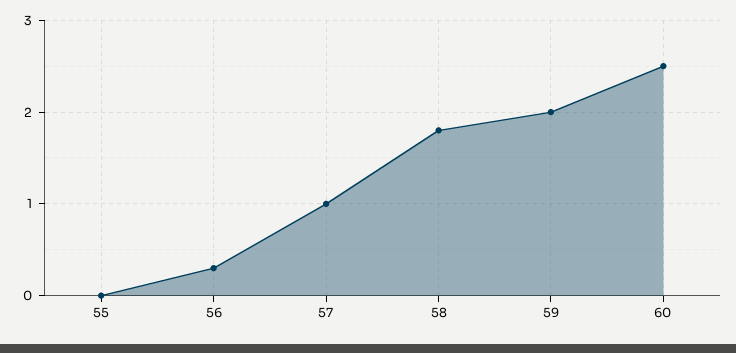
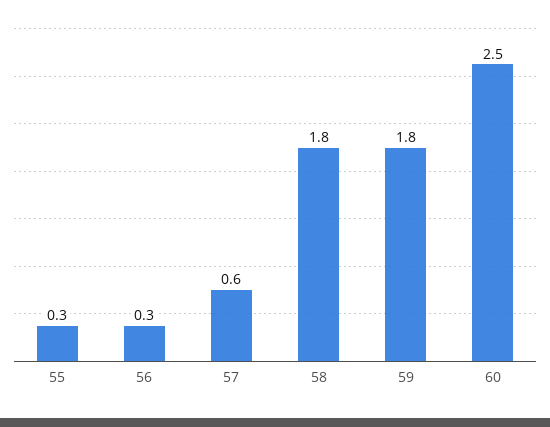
55: 0 -> 0.3
57: 1 -> 0.6
59: 2 -> 1.8

